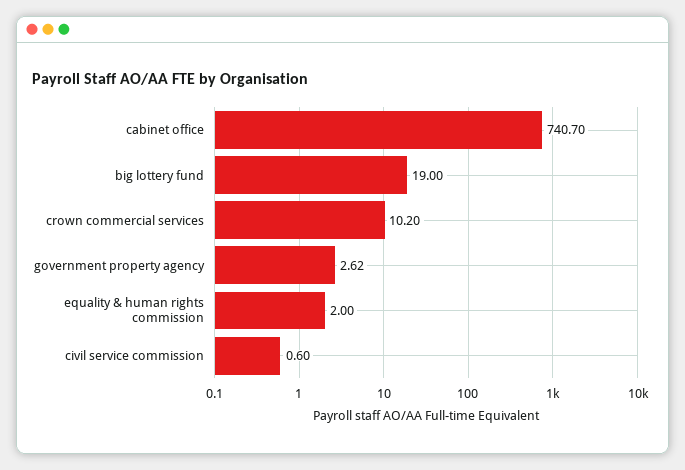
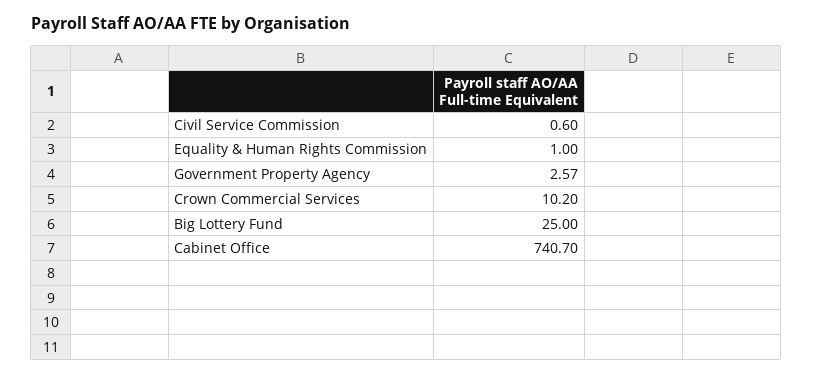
big lottery fund: 19 -> 25
government property agency: 2.62 -> 2.57
equality & human rights commission: 2 -> 1

